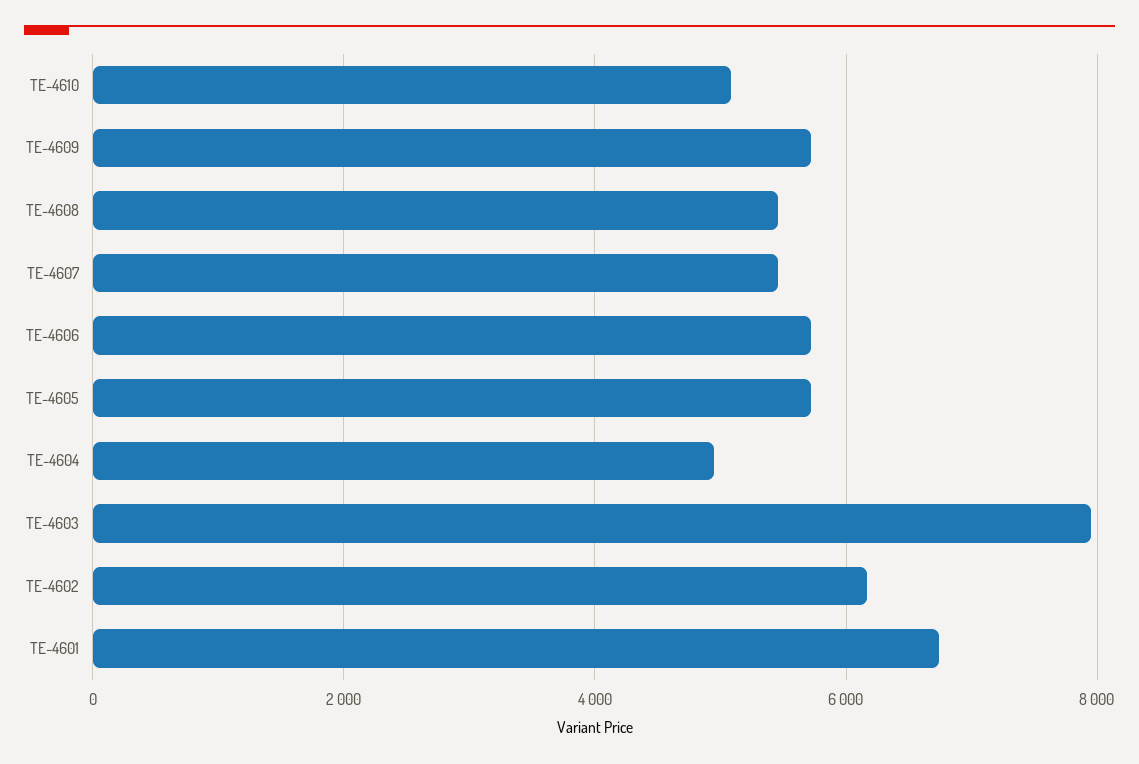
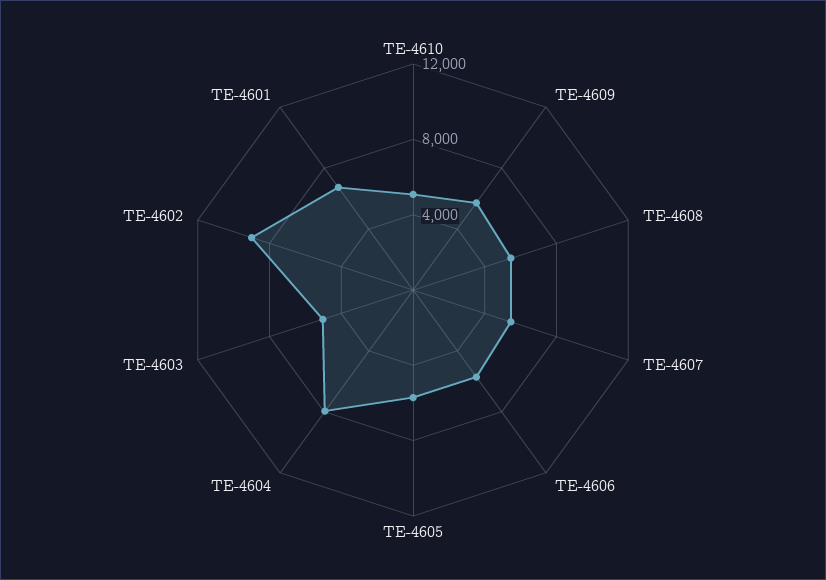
TE-4604: 5000 -> 8000
TE-4603: 8000 -> 5000
TE-4602: 6200 -> 9000

